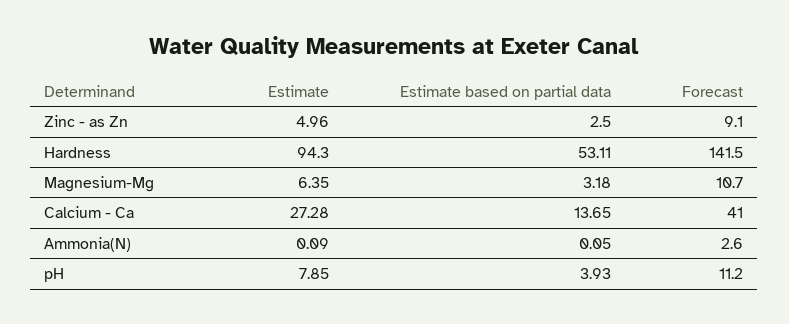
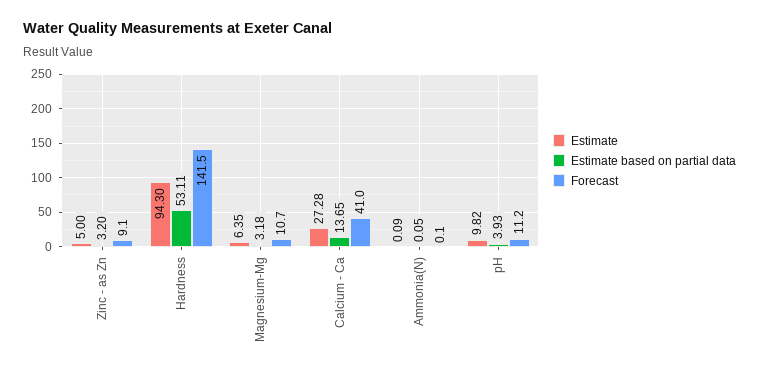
Estimate, Zinc - as Zn: 4.96 -> 5
Estimate based on partial data, Zinc - as Zn: 2.5 -> 3.2
Forecast, Ammonia(N): 2.6 -> 0.1
Estimate, pH: 7.85 -> 9.82

